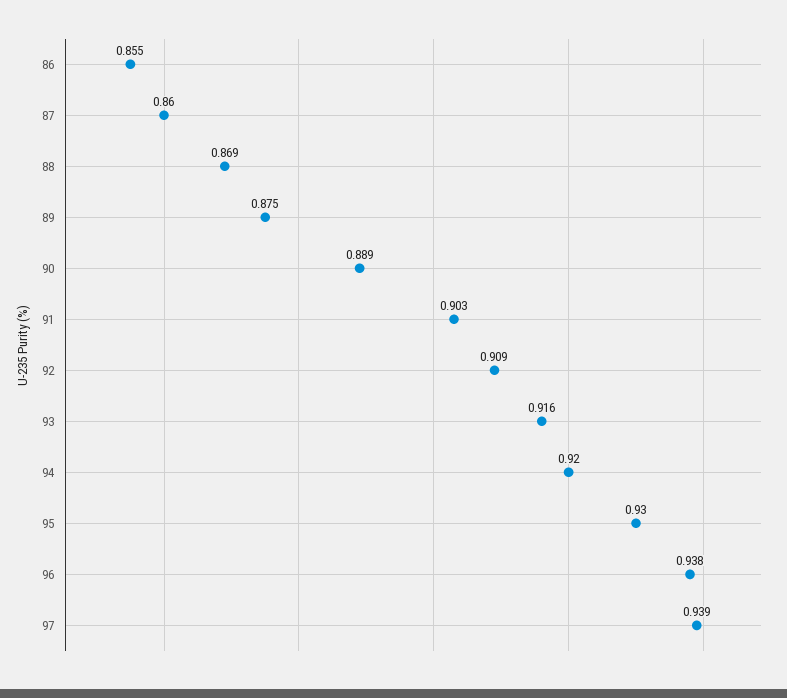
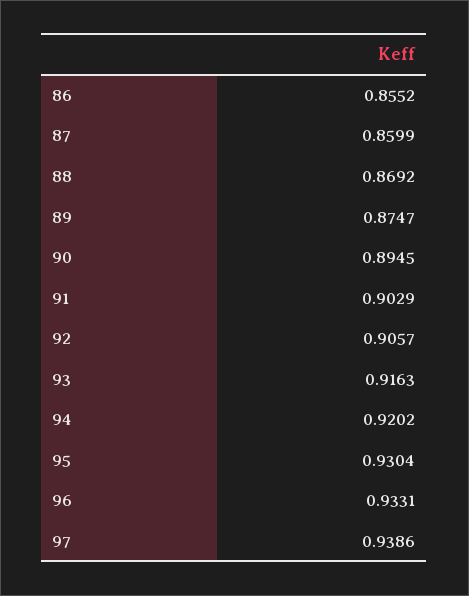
90: 0.889 -> 0.8945
92: 0.909 -> 0.9057
96: 0.938 -> 0.9331

